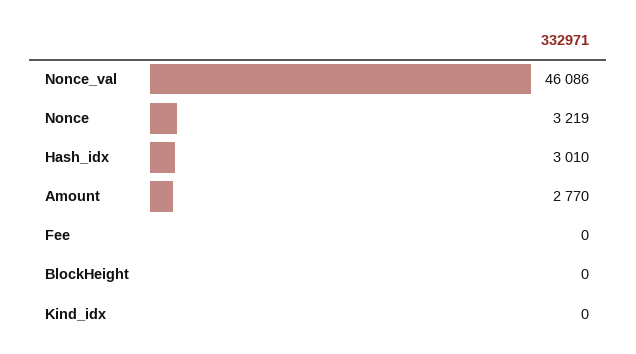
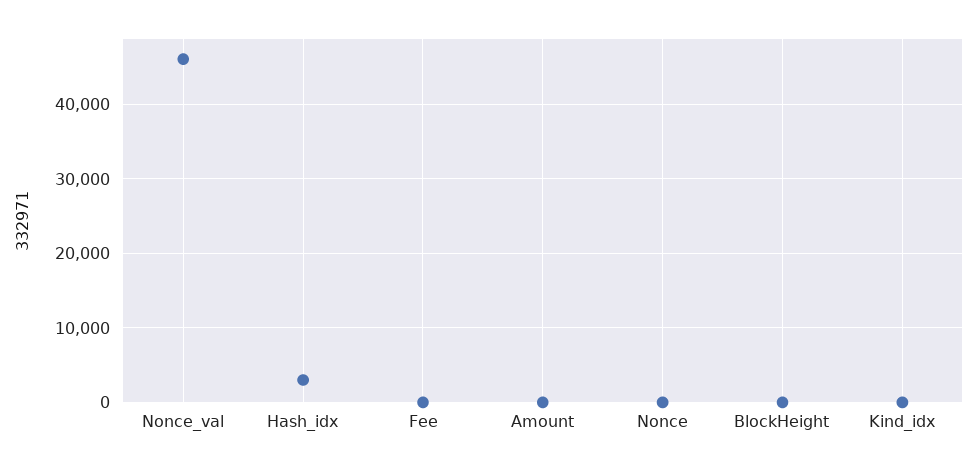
Nonce: 3219 -> 0
Amount: 2770 -> 0

